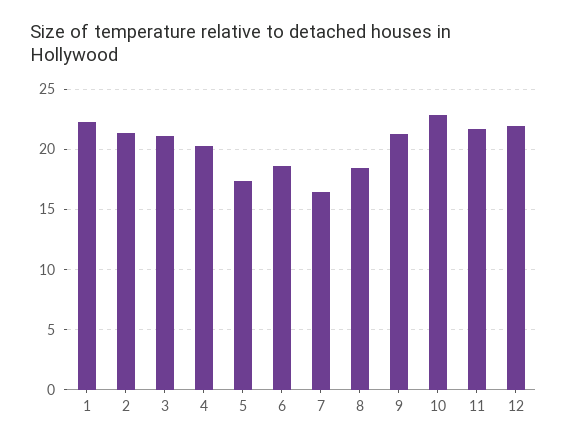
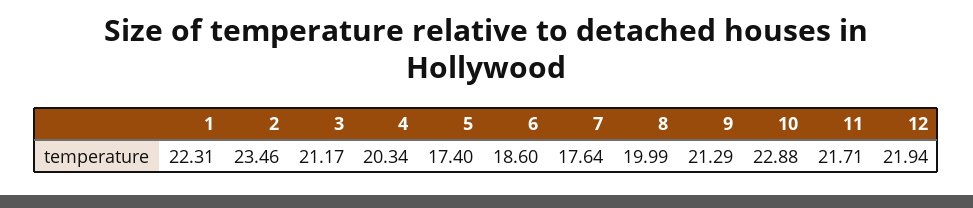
2: 21.5 -> 23.46
7: 16.5 -> 17.64
8: 18.5 -> 19.99

